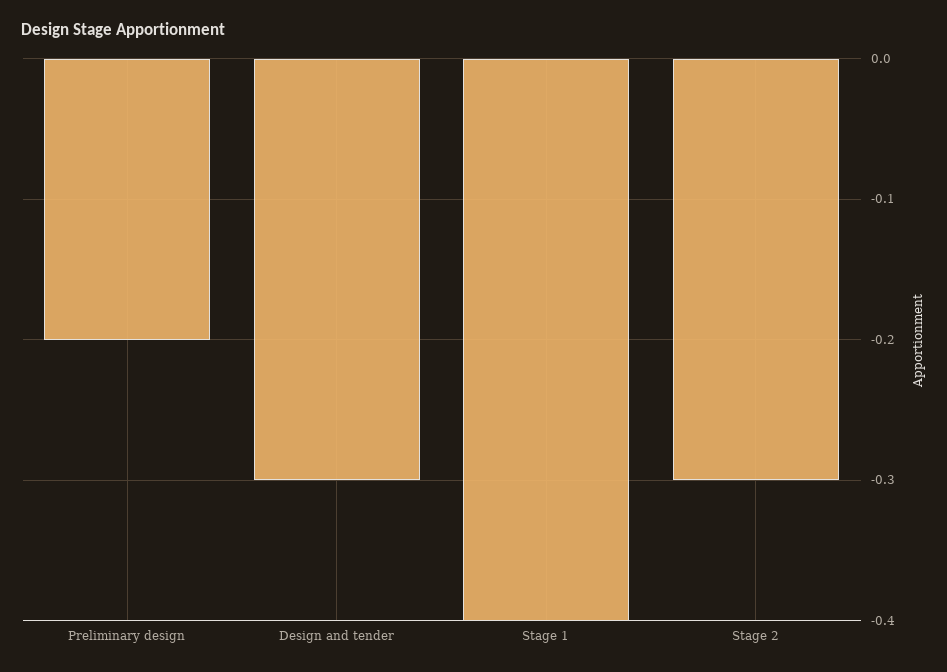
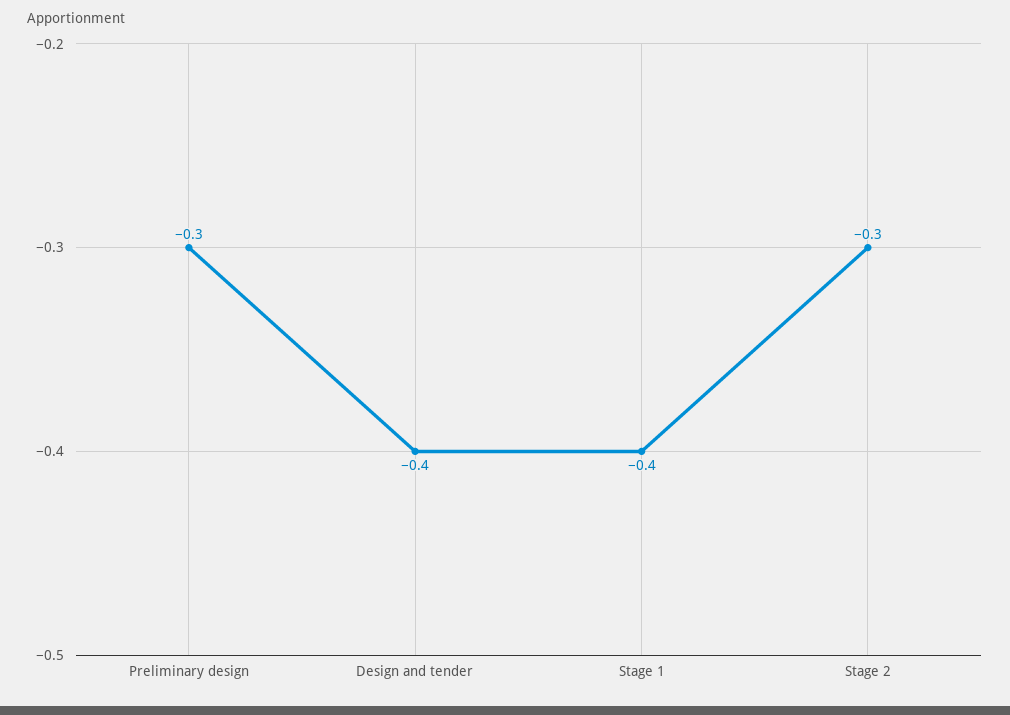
Preliminary design: -0.2 -> -0.3
Design and tender: -0.3 -> -0.4

